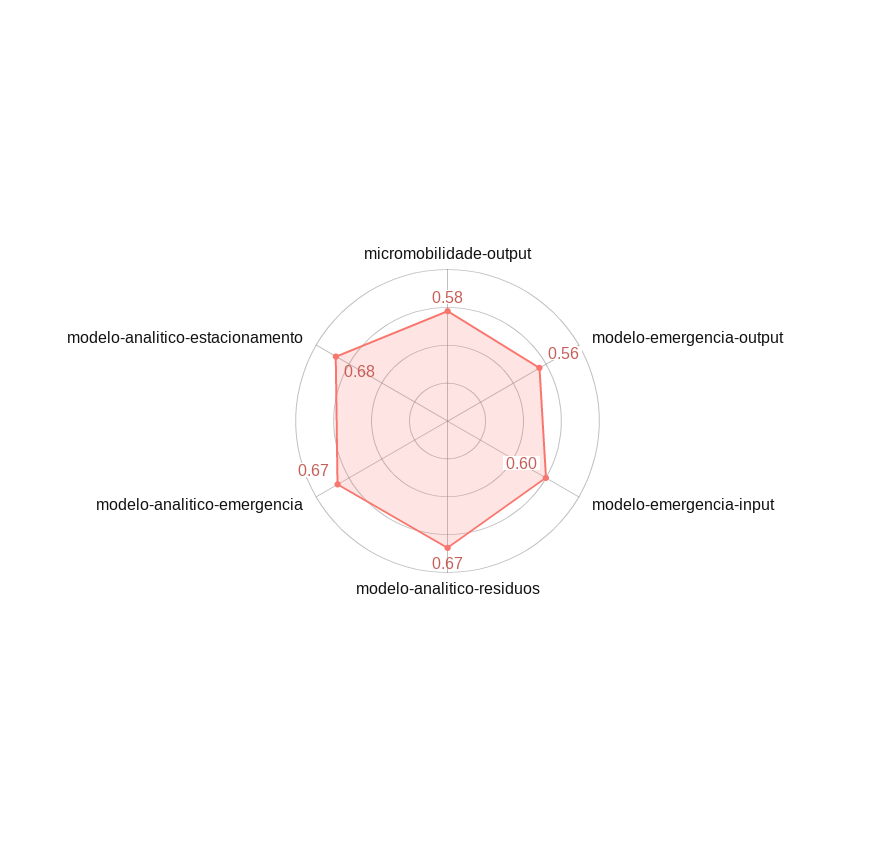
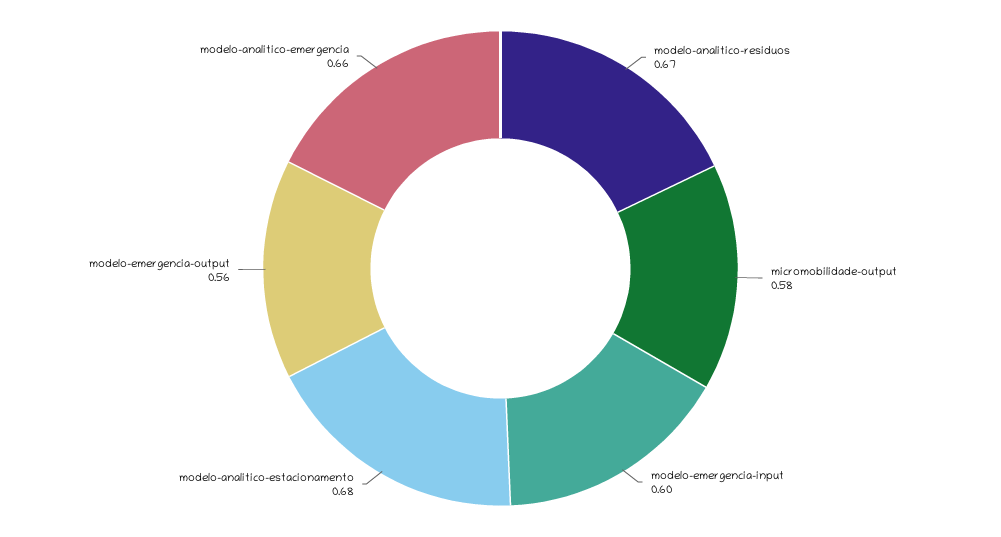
modelo-analitico-emergencia: 0.67 -> 0.66

